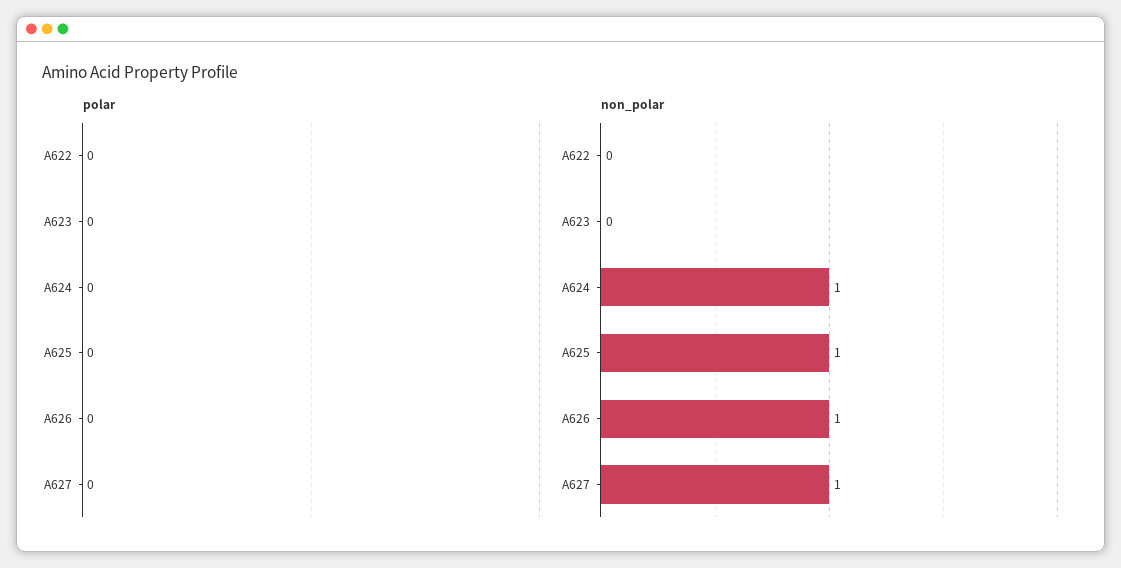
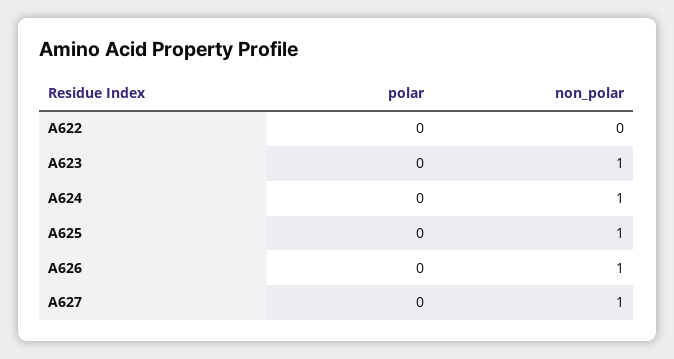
non_polar, A623: 0 -> 1

